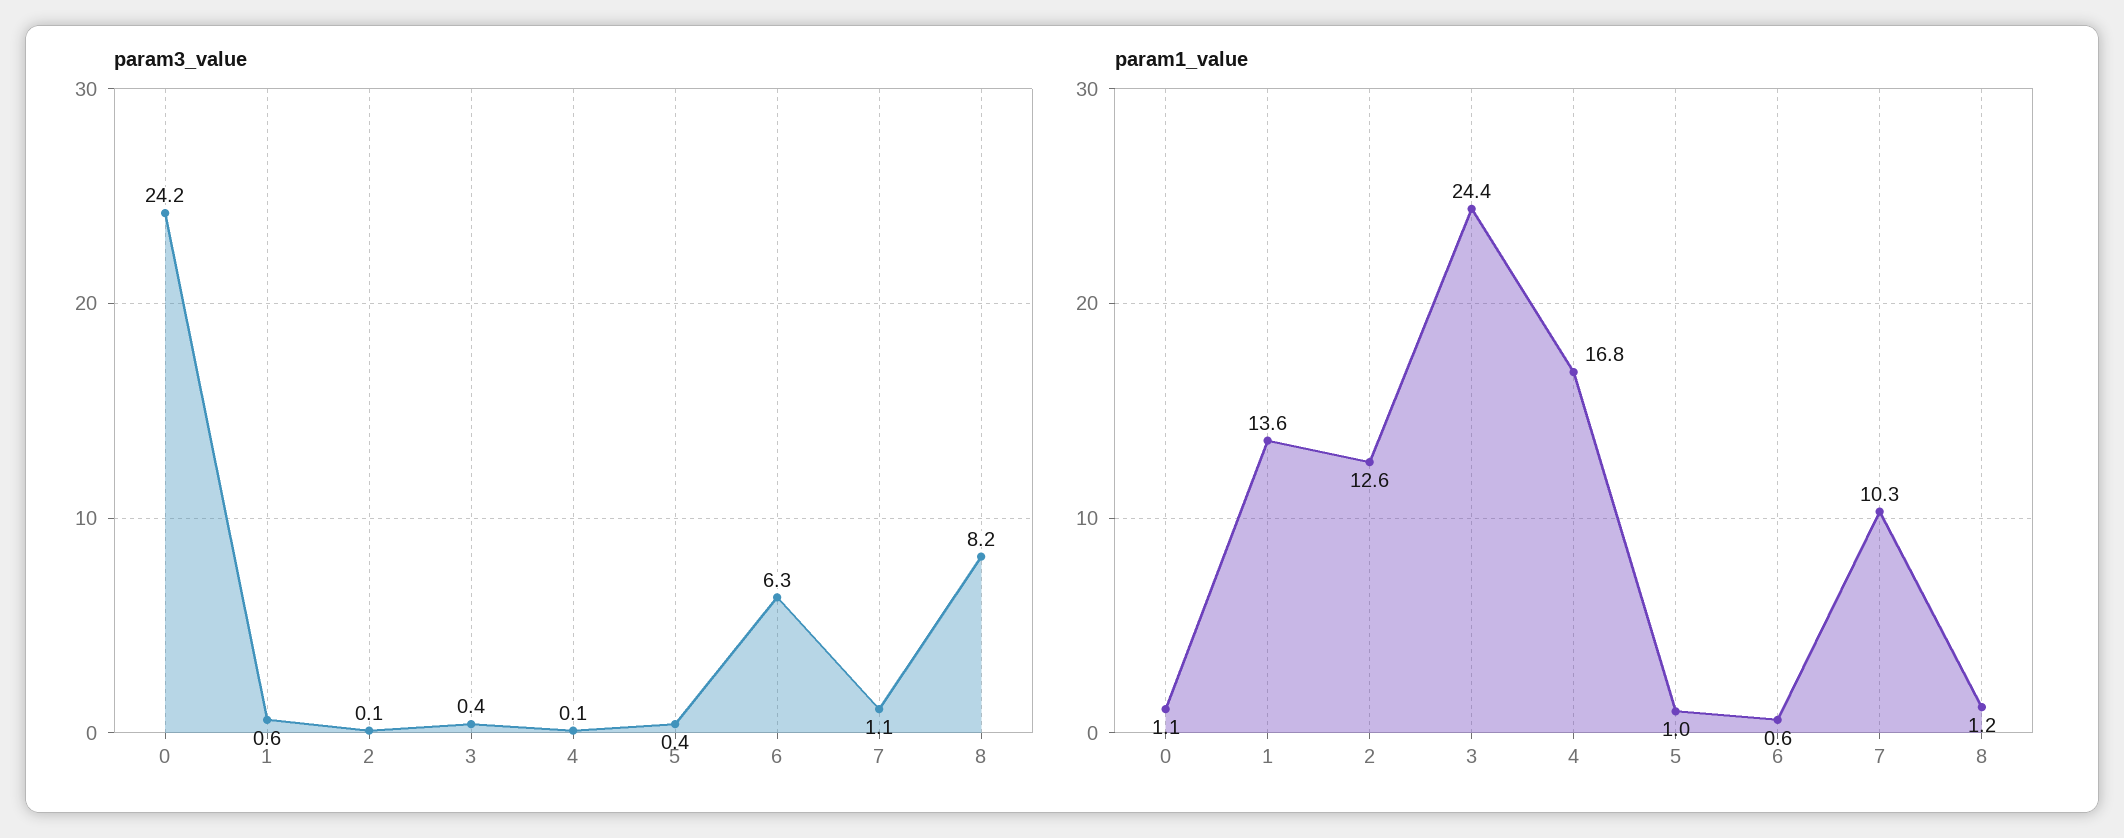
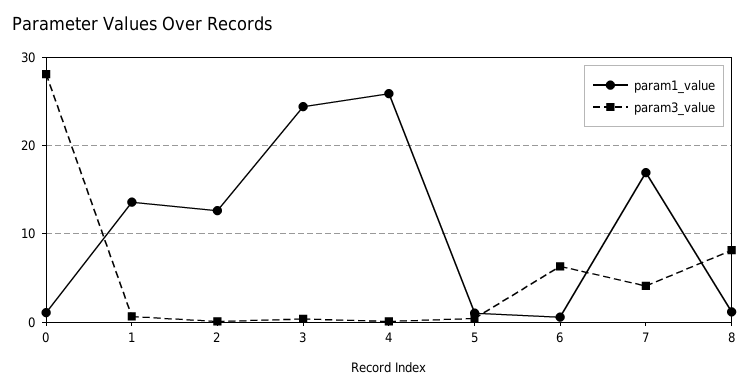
param3_value, 0: 24.2 -> 28
param3_value, 7: 1.1 -> 4
param1_value, 4: 16.8 -> 26
param1_value, 7: 10.3 -> 17

